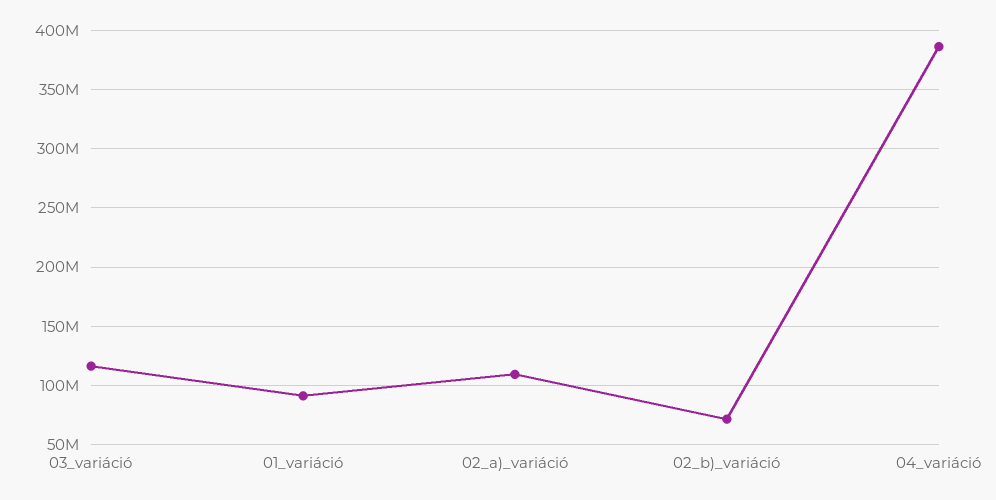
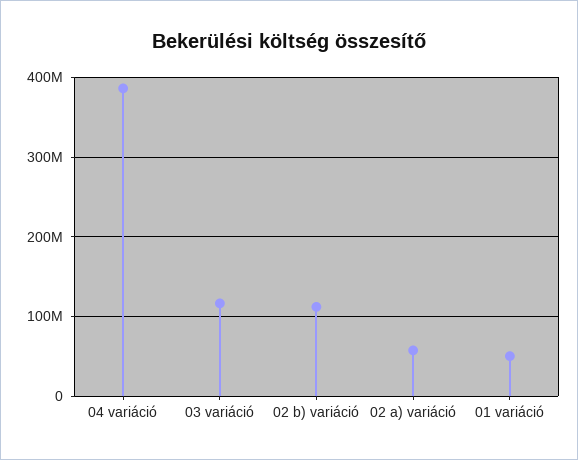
01_variáció: 90000000 -> 50000000
02_a)_variáció: 110000000 -> 60000000
02_b)_variáció: 70000000 -> 110000000

